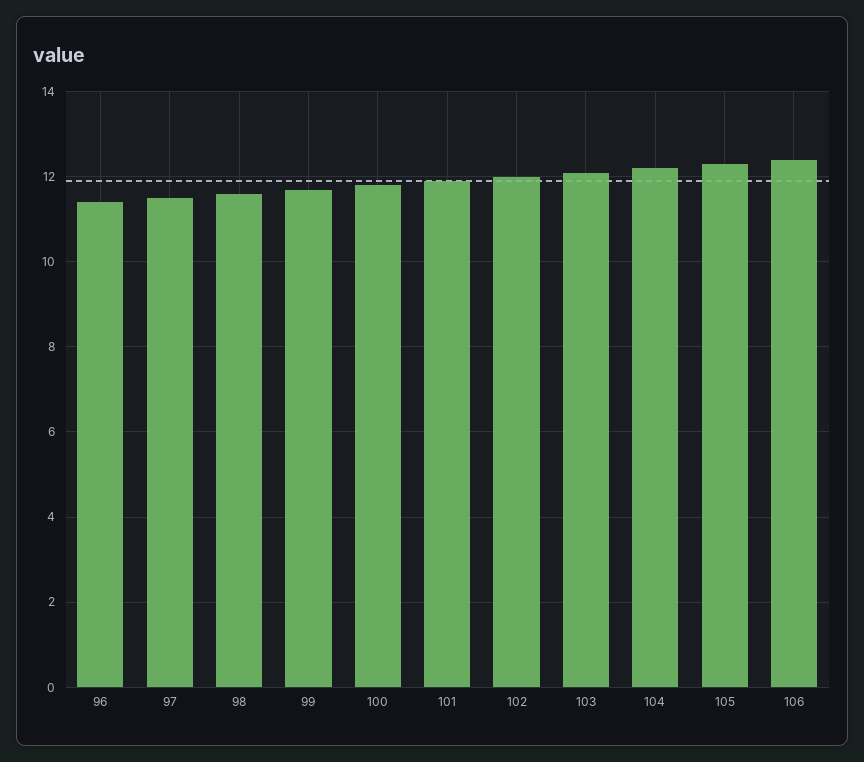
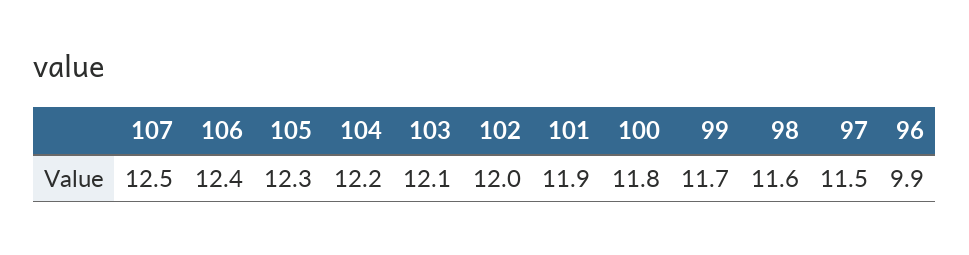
96: 11.5 -> 9.9
107: none -> 12.5

